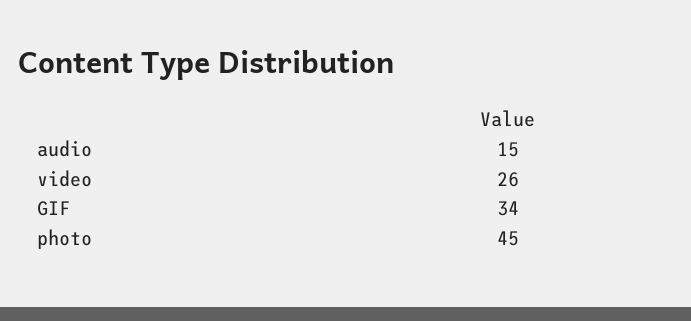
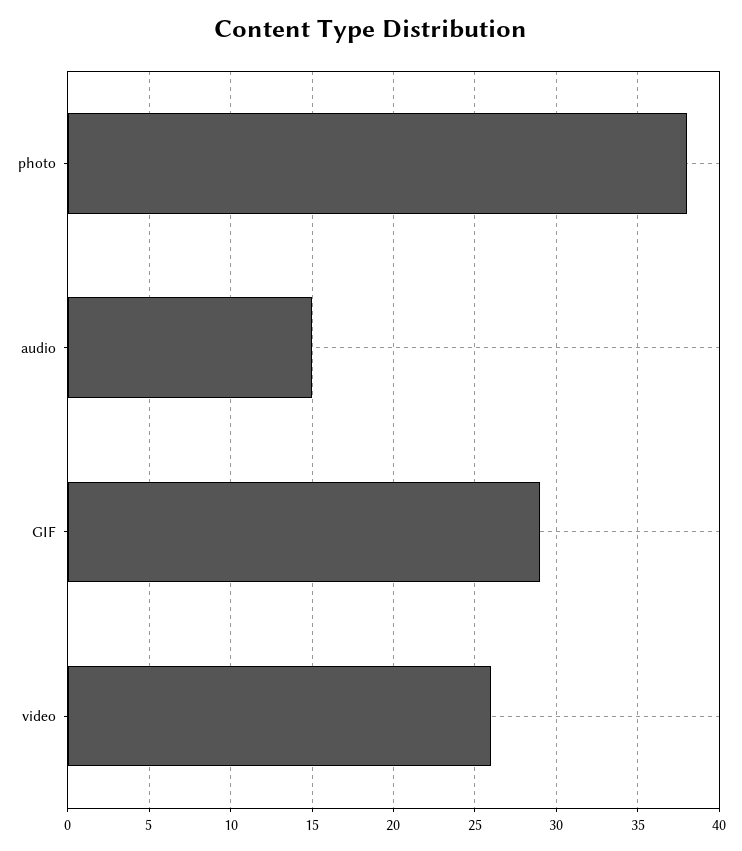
GIF: 34 -> 29
photo: 45 -> 38

